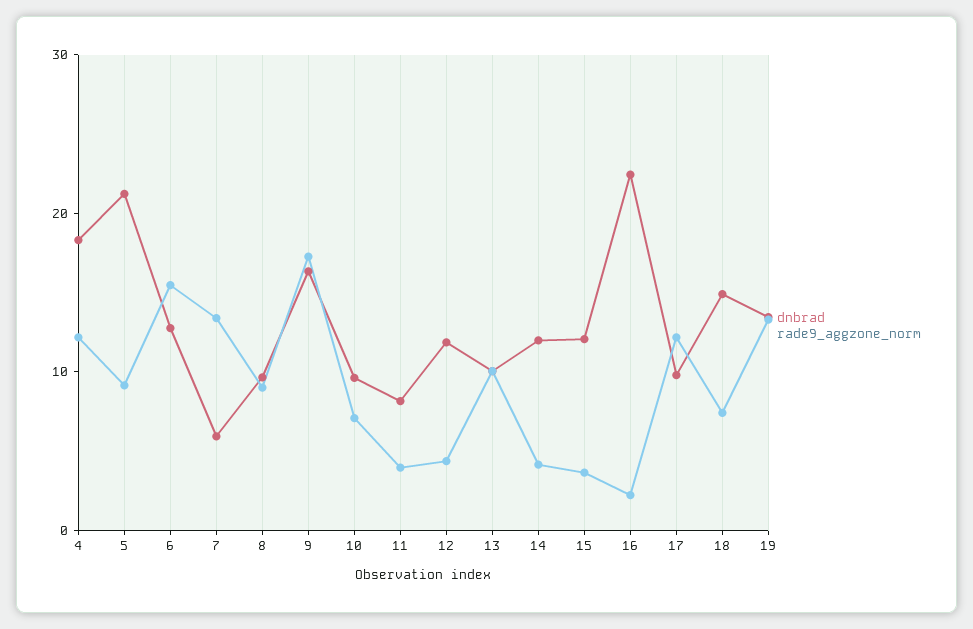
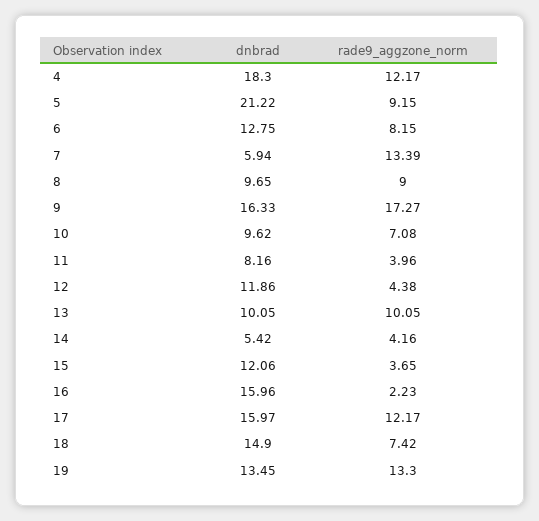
rade9_aggzone_norm, 6: 16 -> 8.15
dnbrad, 14: 12 -> 5.42
dnbrad, 16: 22 -> 15.96
dnbrad, 17: 10 -> 15.97

